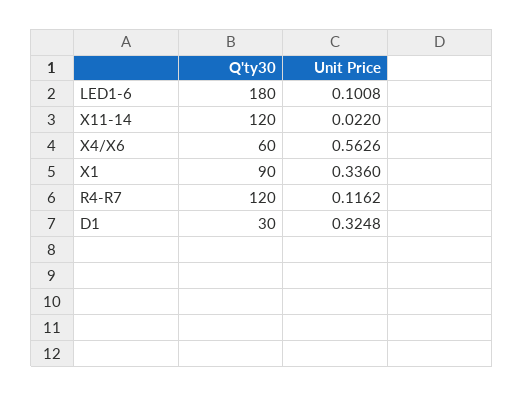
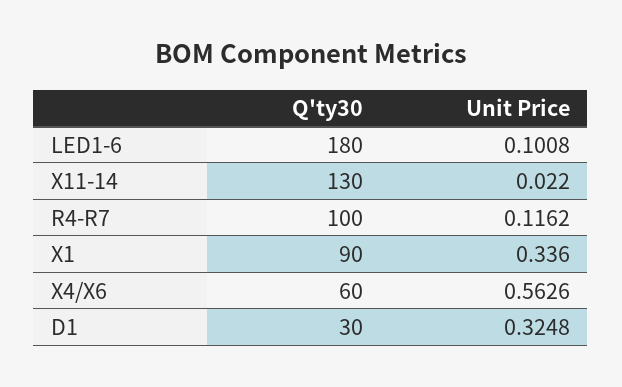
Q'ty30, X11-14: 120 -> 130
Q'ty30, R4-R7: 120 -> 100

